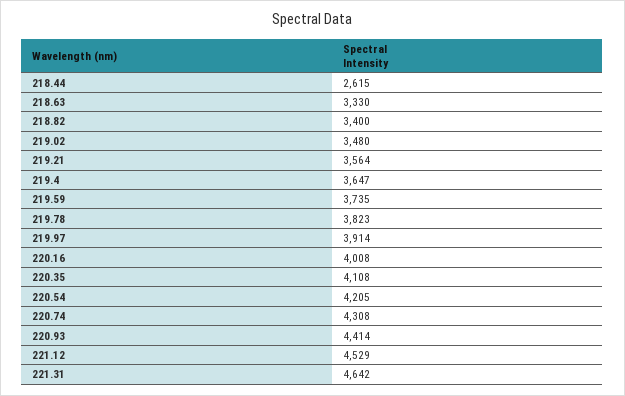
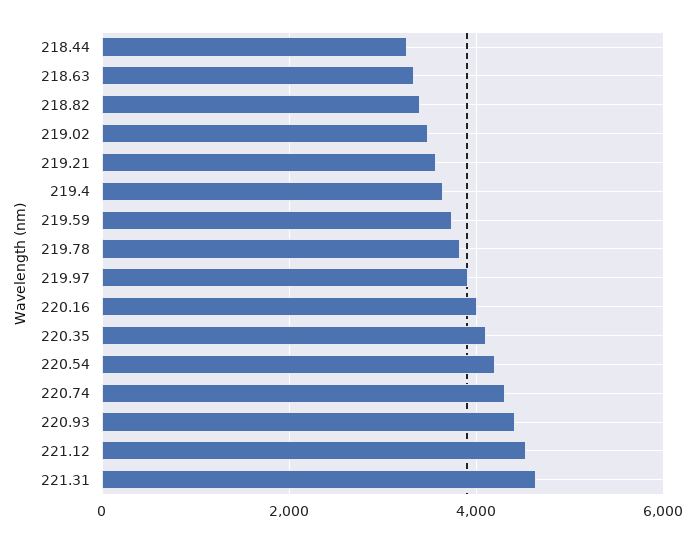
218.44: 2615 -> 3200

